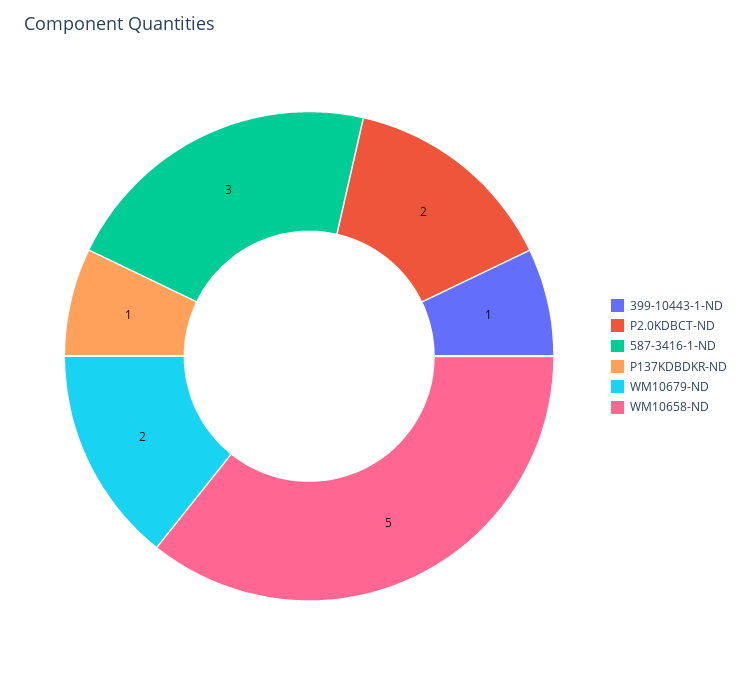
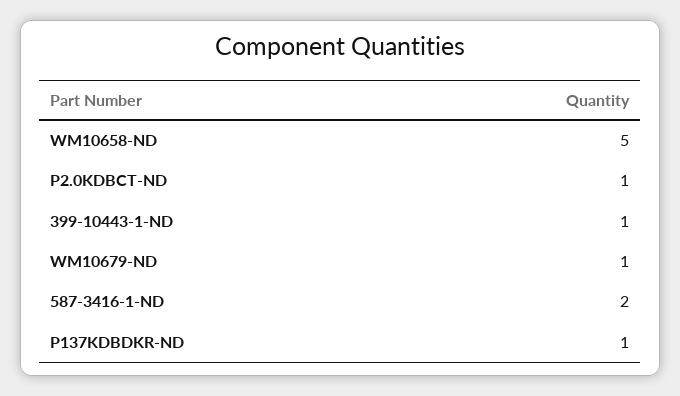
P2.0KDBCT-ND: 2 -> 1
587-3416-1-ND: 3 -> 2
WM10679-ND: 2 -> 1

